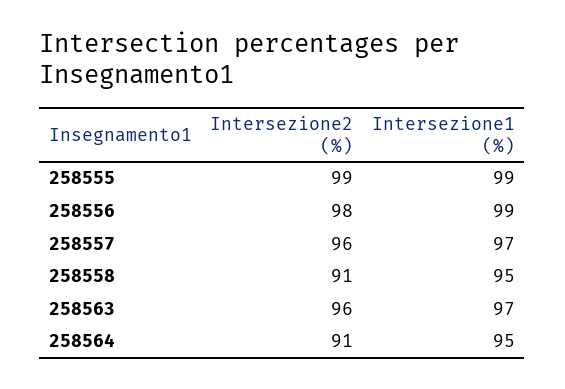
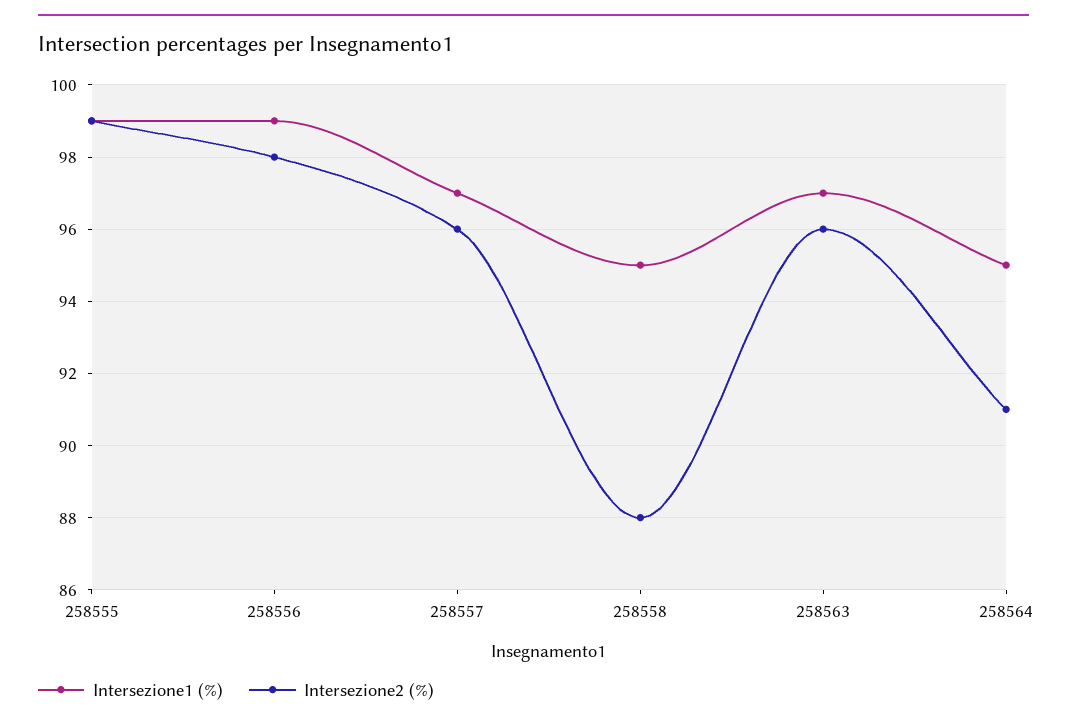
Intersezione2 (%), 258558: 91 -> 88

